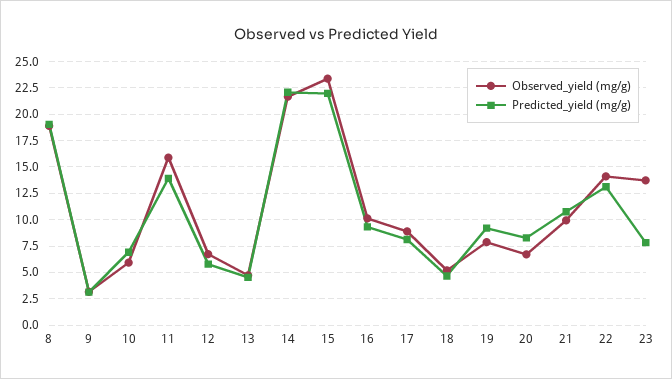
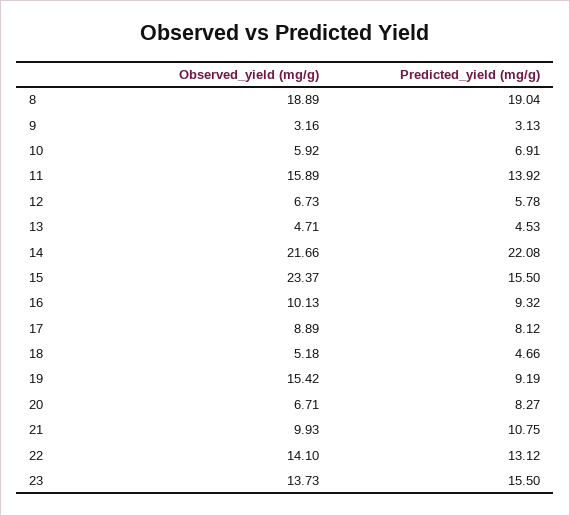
Predicted_yield (mg/g), 15: 22.5 -> 15.5
Observed_yield (mg/g), 19: 7.5 -> 15.42
Predicted_yield (mg/g), 23: 7.5 -> 15.5

